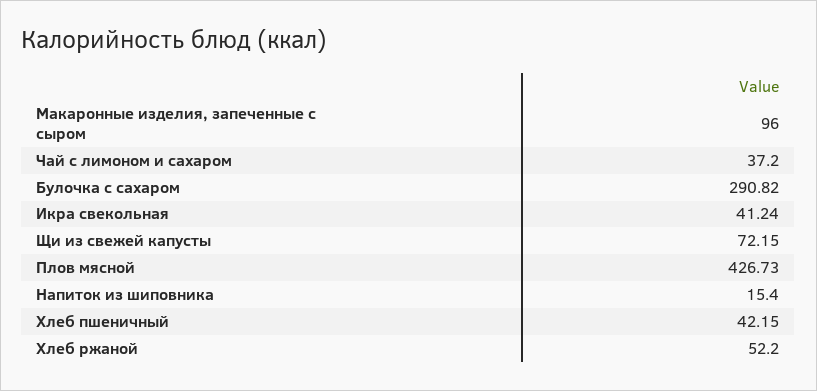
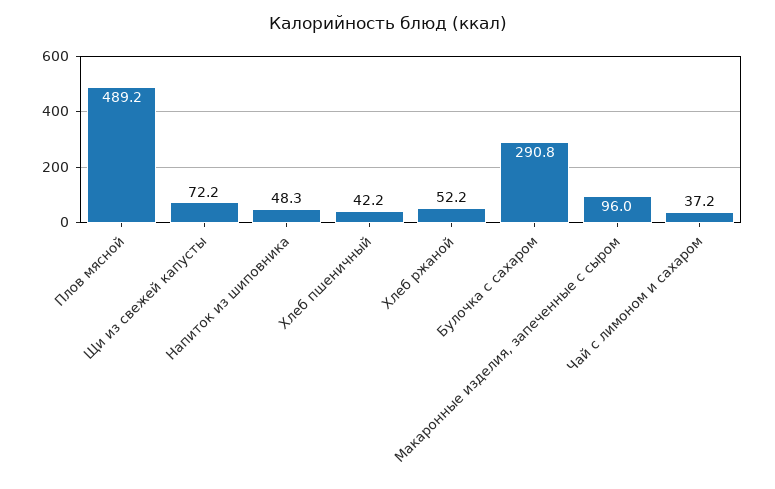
Икра свекольная: 41.24 -> none
Плов мясной: 426.73 -> 489.2
Напиток из шиповника: 15.4 -> 48.3

